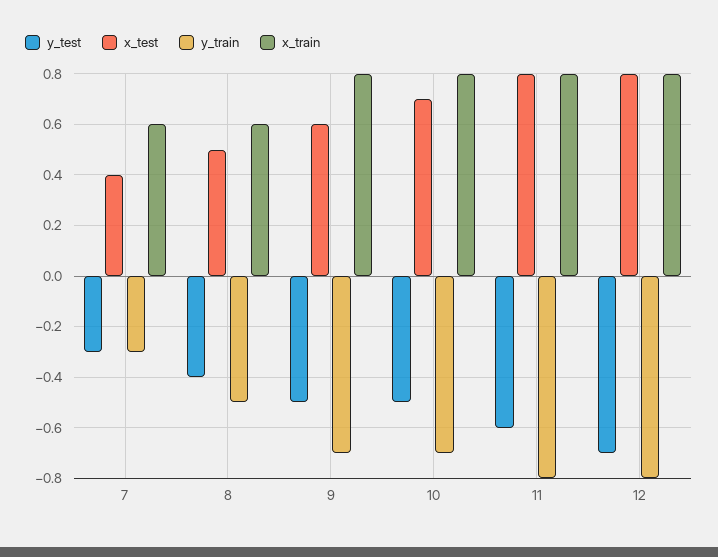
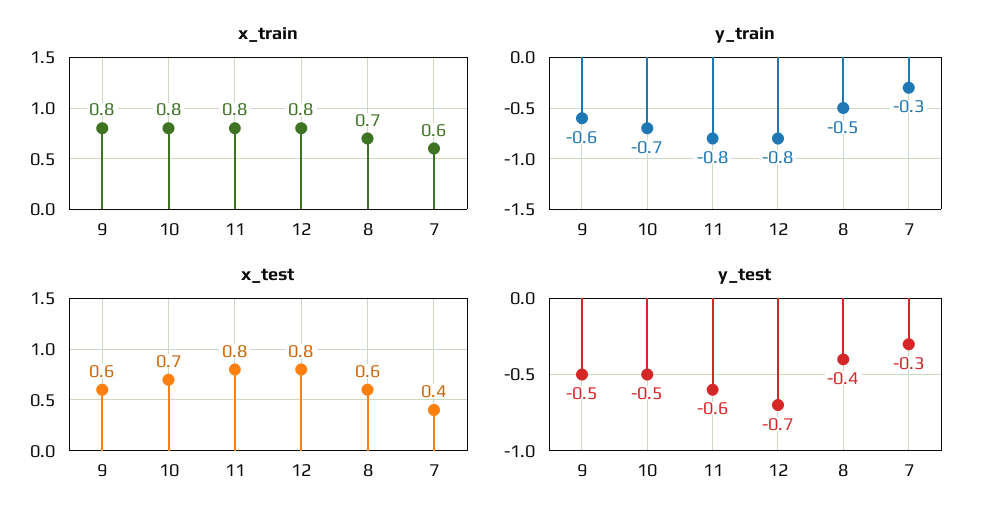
x_test, 8: 0.5 -> 0.6
x_train, 8: 0.6 -> 0.7
y_train, 9: -0.7 -> -0.6

